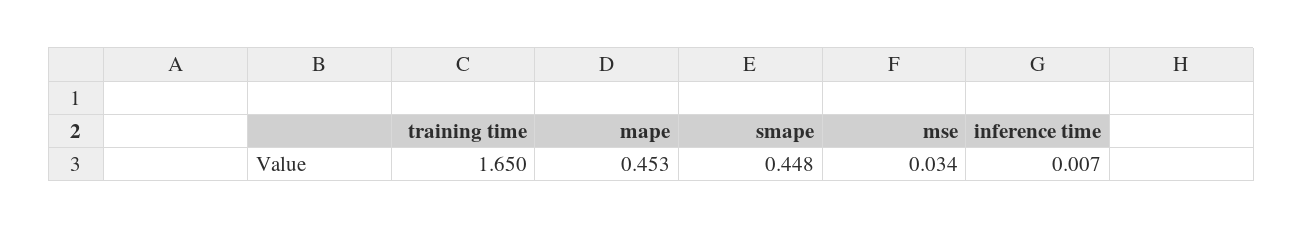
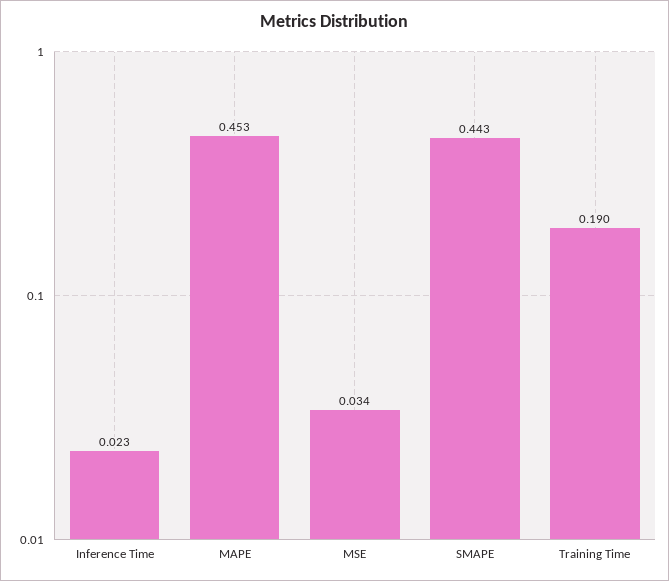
training time: 1.65 -> 0.19
smape: 0.448 -> 0.443
inference time: 0.007 -> 0.023

